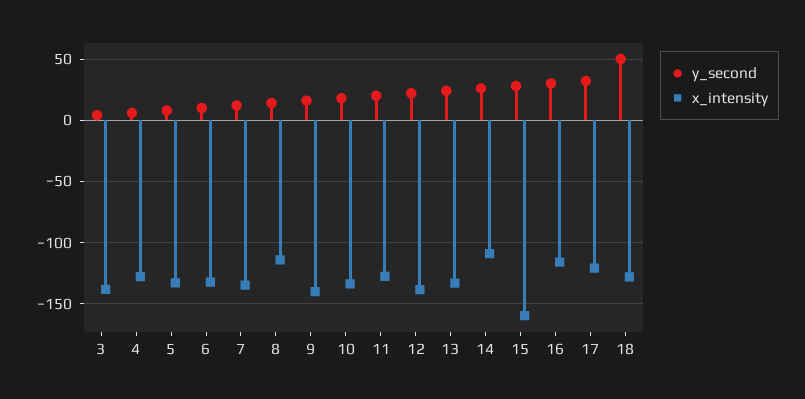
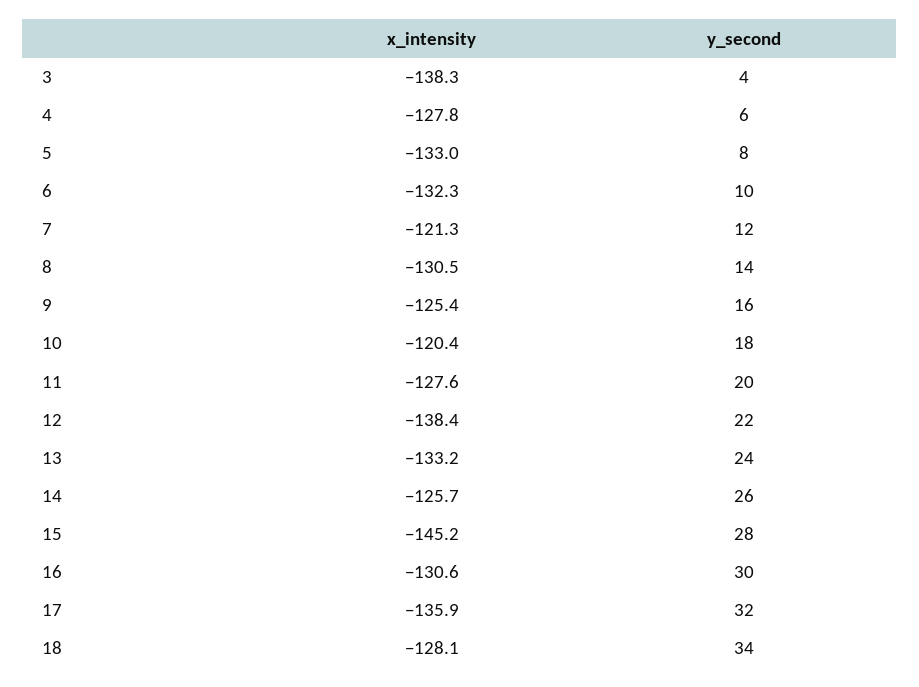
x_intensity, 7: -135 -> -121.3
x_intensity, 8: -115 -> -130.5
x_intensity, 9: -140 -> -125.4
x_intensity, 10: -135 -> -120.4
x_intensity, 14: -110 -> -125.7
x_intensity, 15: -160 -> -145.2
x_intensity, 16: -115 -> -130.6
x_intensity, 17: -120 -> -135.9
y_second, 18: 50 -> 34

